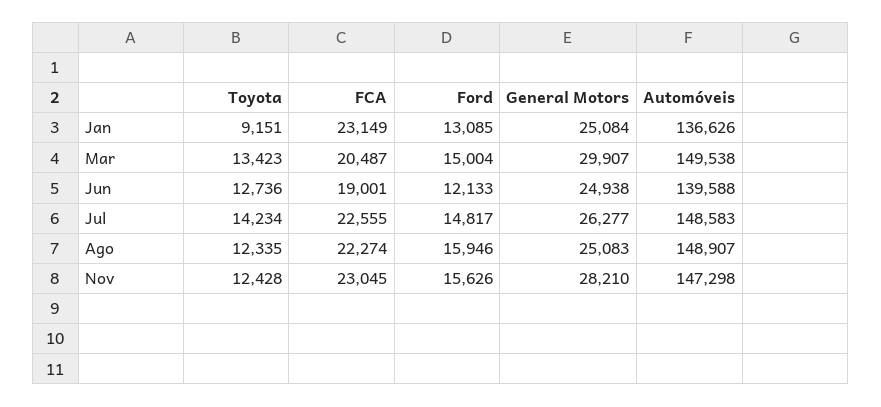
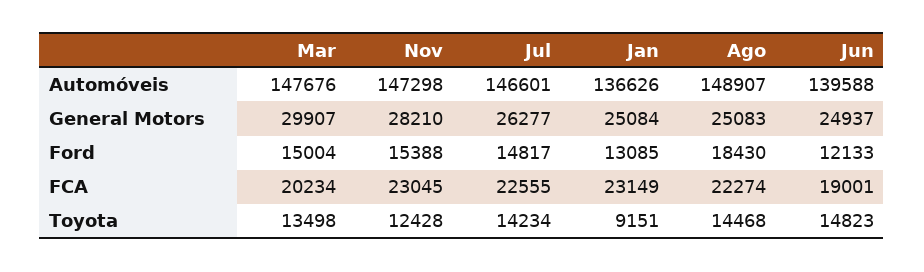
Toyota, Mar: 13423 -> 13498
FCA, Mar: 20487 -> 20234
Automóveis, Mar: 149538 -> 147676
Toyota, Jun: 12736 -> 14823
General Motors, Jun: 24938 -> 24937
Automóveis, Jul: 148583 -> 146601
Toyota, Ago: 12335 -> 14468
Ford, Ago: 15946 -> 18430
Ford, Nov: 15626 -> 15388

